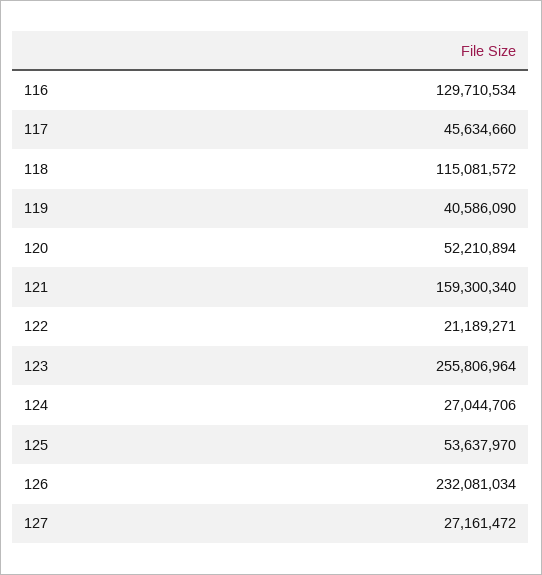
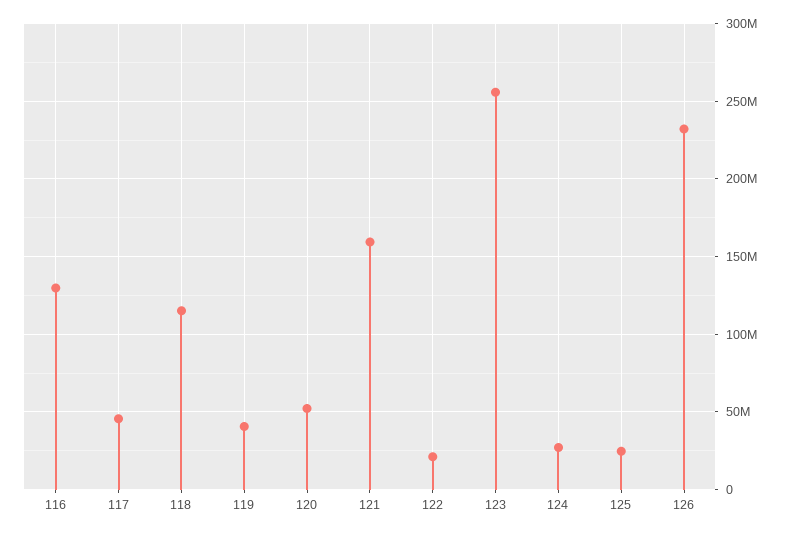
125: 53637970 -> 25000000
127: 27161472 -> none

